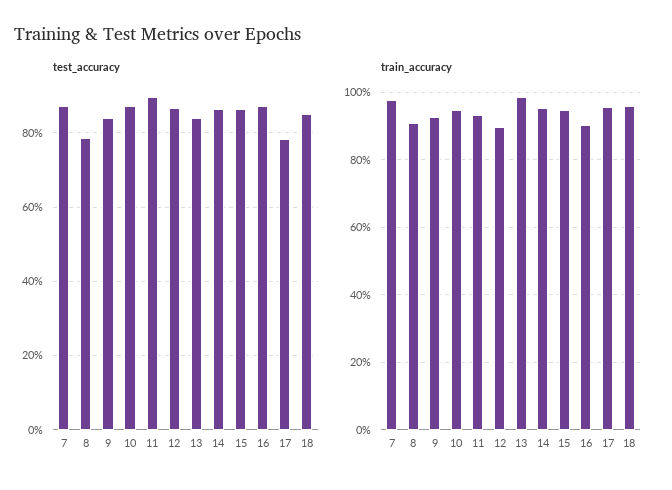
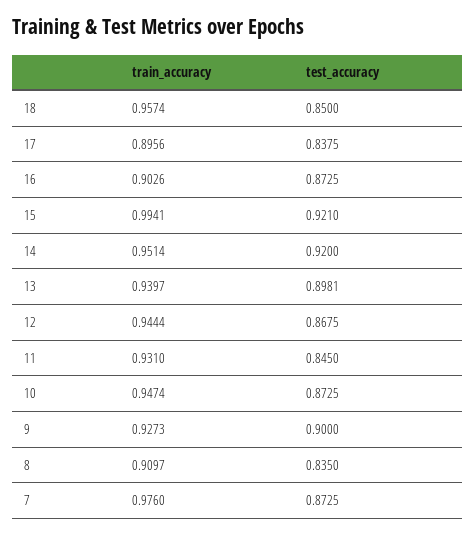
test_accuracy, 8: 0.78 -> 0.835
test_accuracy, 9: 0.84 -> 0.9
test_accuracy, 11: 0.9 -> 0.845
test_accuracy, 13: 0.84 -> 0.8981
test_accuracy, 14: 0.86 -> 0.92
test_accuracy, 15: 0.86 -> 0.921
test_accuracy, 17: 0.78 -> 0.8375
train_accuracy, 12: 0.9 -> 0.9444
train_accuracy, 13: 0.98 -> 0.9397
train_accuracy, 15: 0.94 -> 0.9941
train_accuracy, 17: 0.96 -> 0.8956

